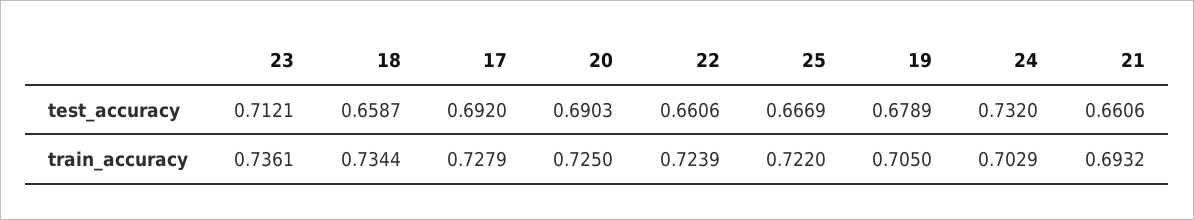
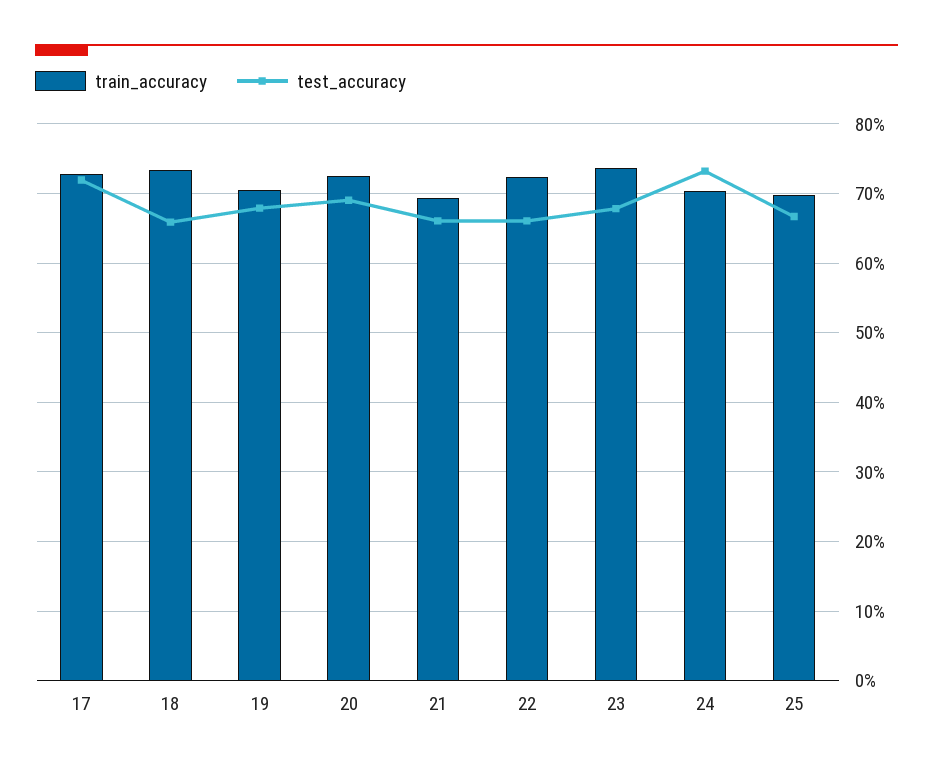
test_accuracy, 23: 0.7121 -> 0.68
test_accuracy, 17: 0.692 -> 0.72
train_accuracy, 25: 0.722 -> 0.7

